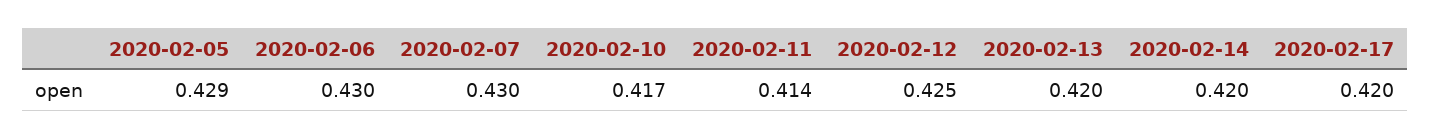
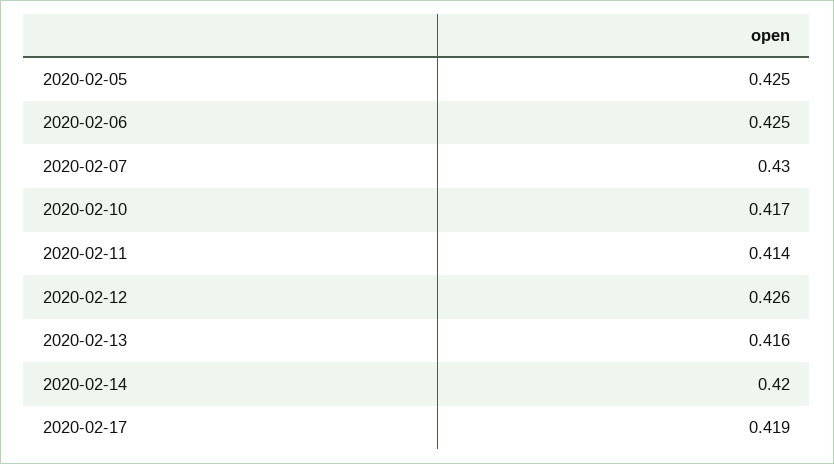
2020-02-05: 0.429 -> 0.425
2020-02-06: 0.43 -> 0.425
2020-02-12: 0.425 -> 0.426
2020-02-13: 0.42 -> 0.416
2020-02-17: 0.42 -> 0.419

